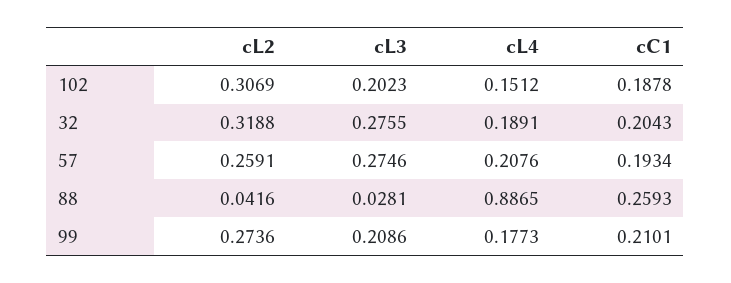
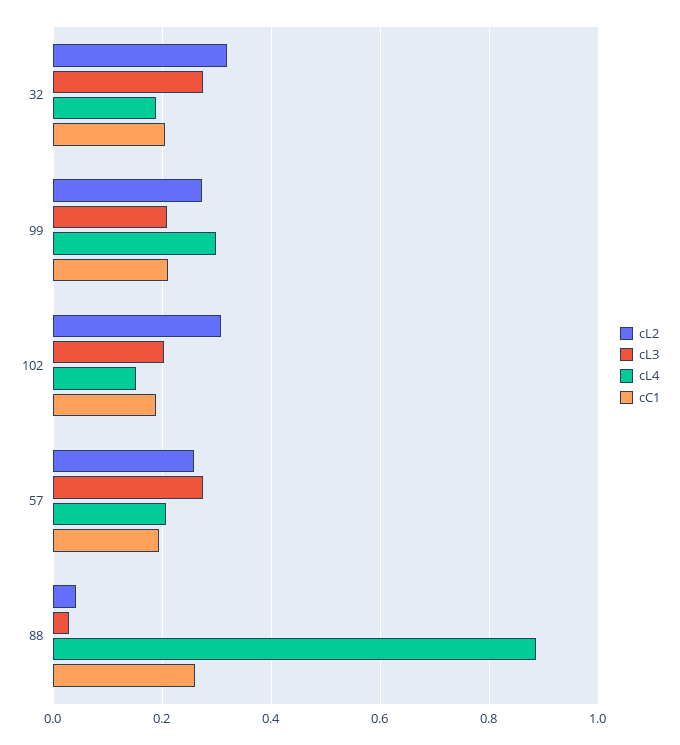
cL4, 99: 0.1773 -> 0.3

